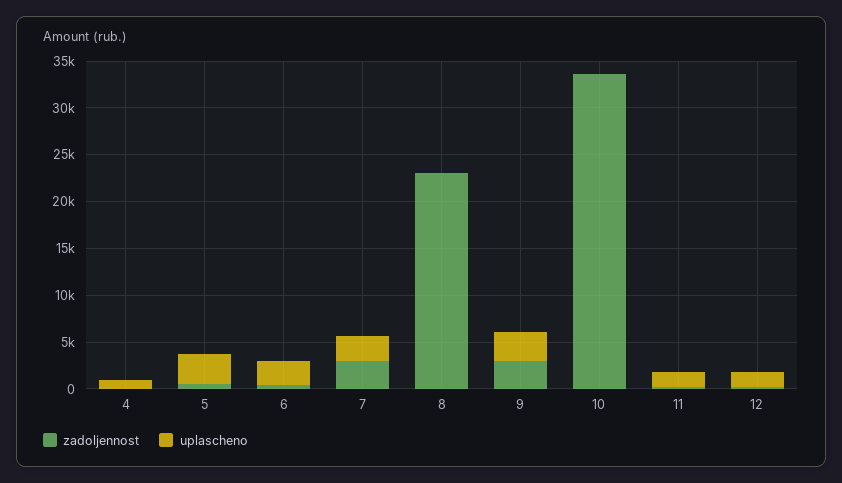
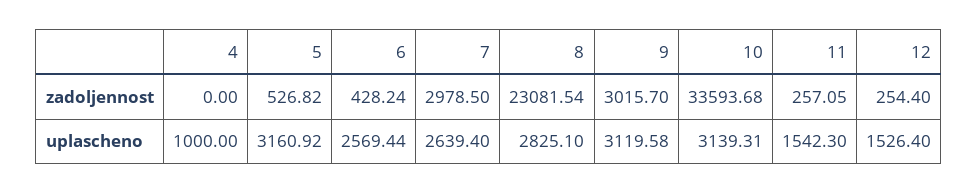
uplascheno, 8: 0 -> 2825.1
uplascheno, 10: 0 -> 3139.31

